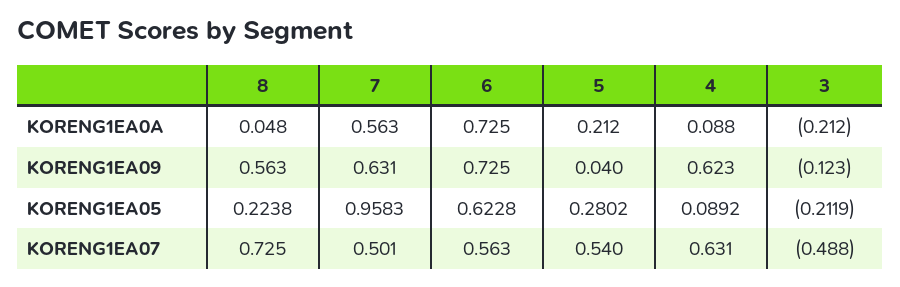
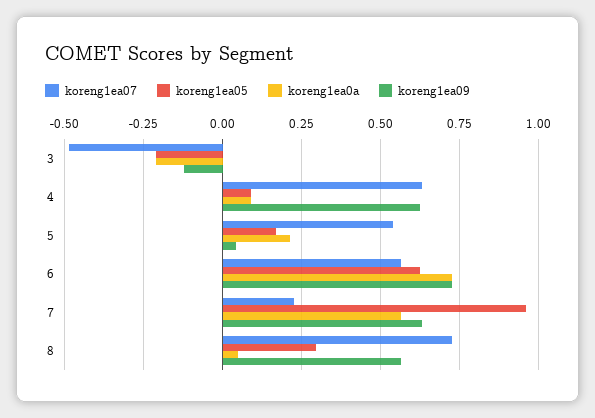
KORENG1EA05, 8: 0.2238 -> 0.3
KORENG1EA05, 5: 0.2802 -> 0.175
KORENG1EA07, 7: 0.501 -> 0.225

